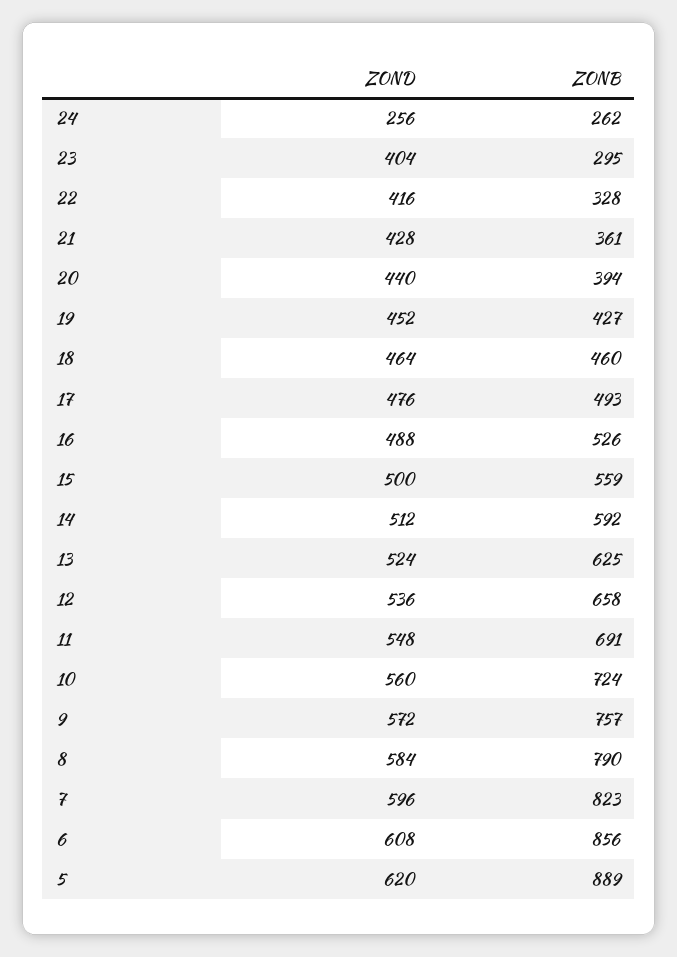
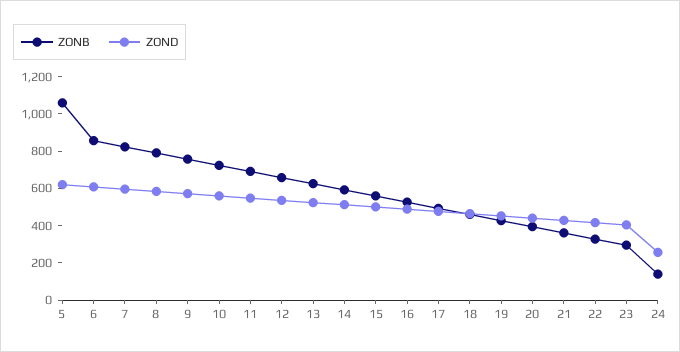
ZONB, 24: 262 -> 150
ZONB, 5: 889 -> 1050

